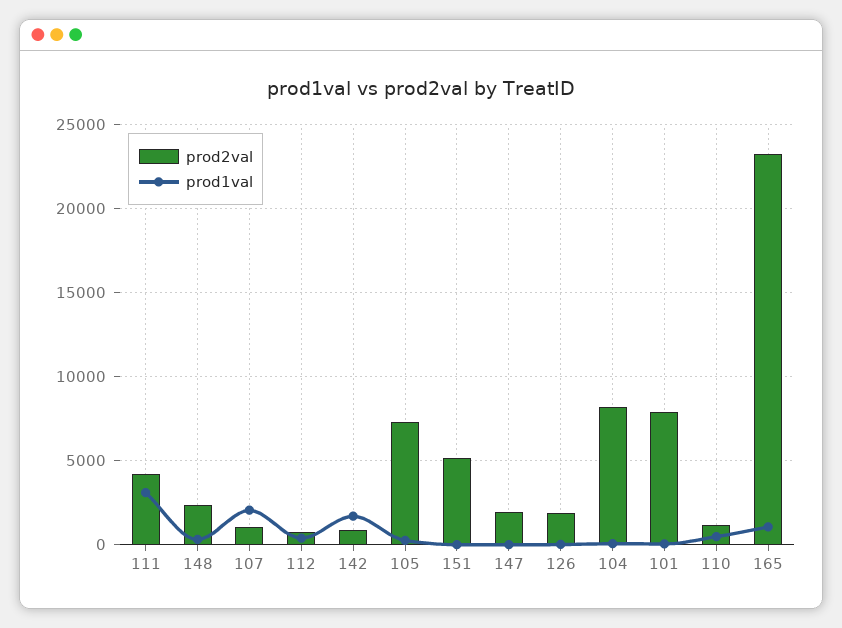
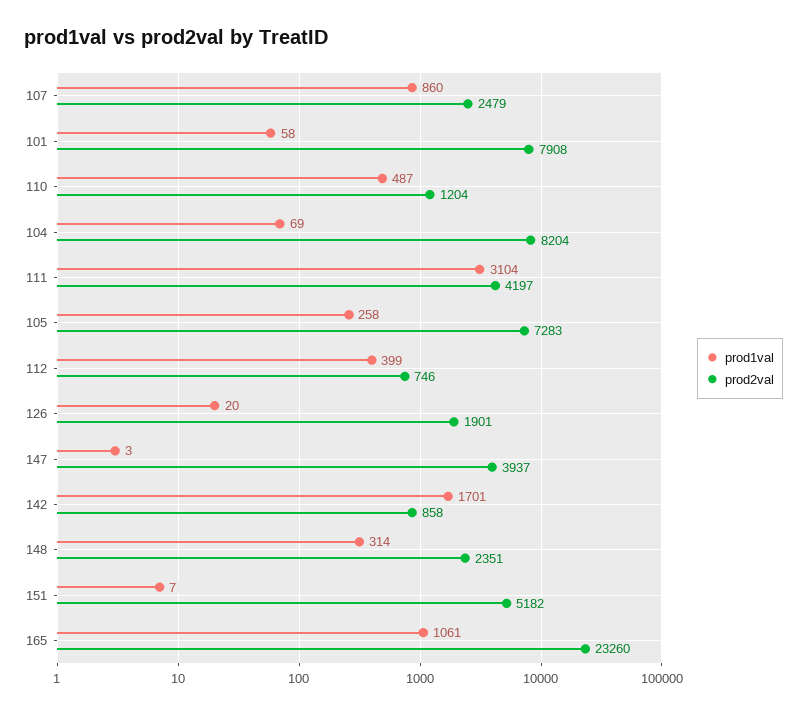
prod2val, 107: 1000 -> 2479
prod1val, 107: 2000 -> 860
prod2val, 147: 2000 -> 3937

